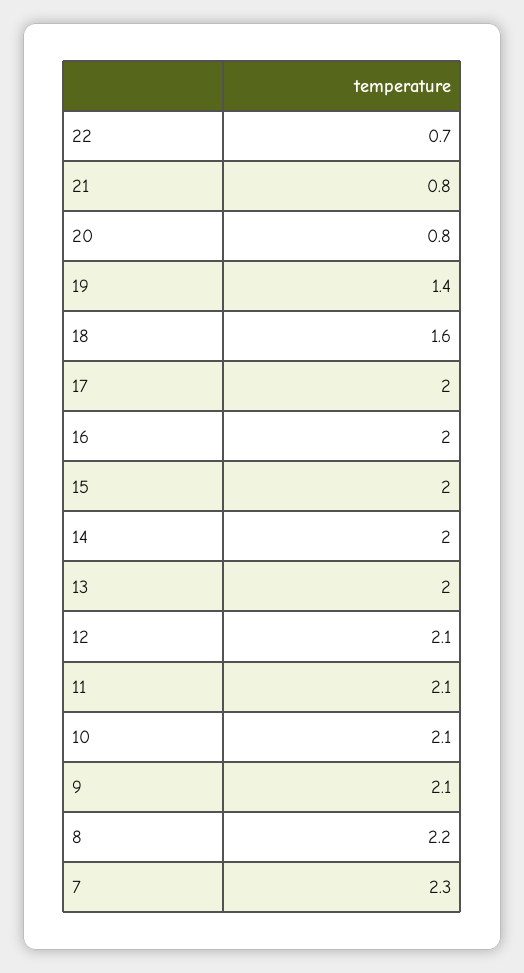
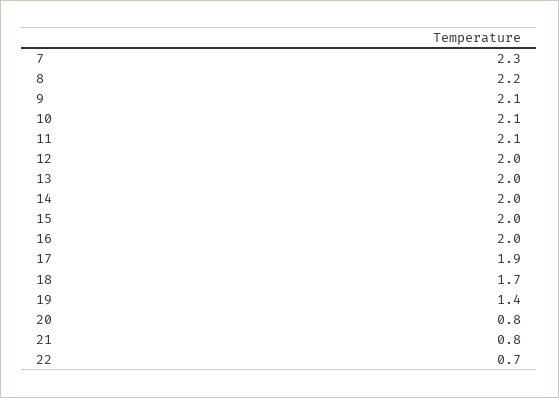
18: 1.6 -> 1.7
17: 2 -> 1.9
12: 2.1 -> 2

